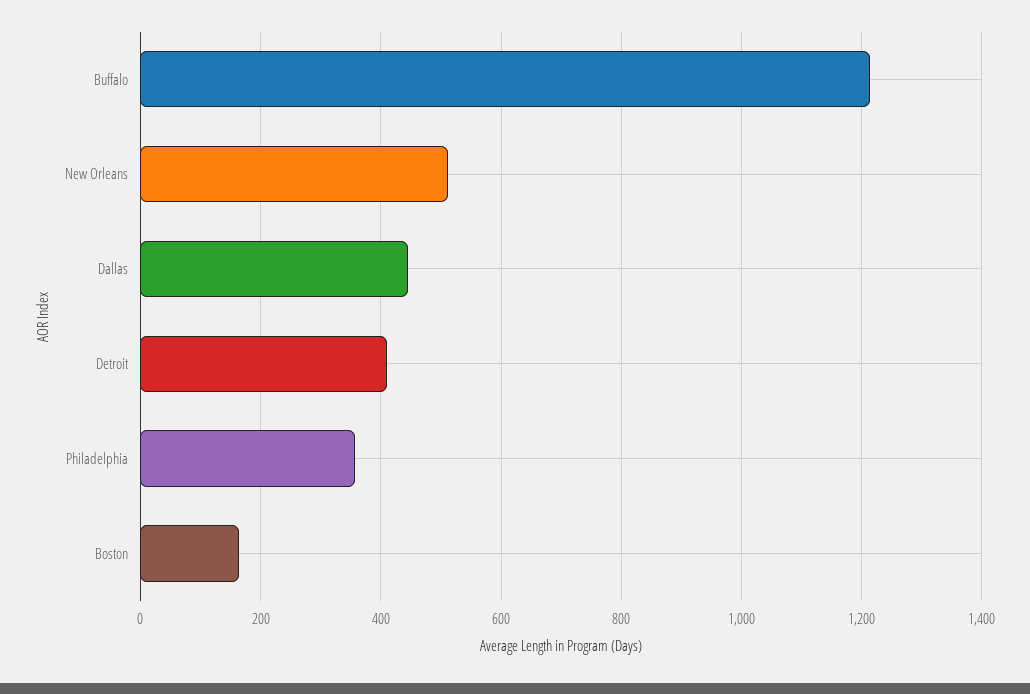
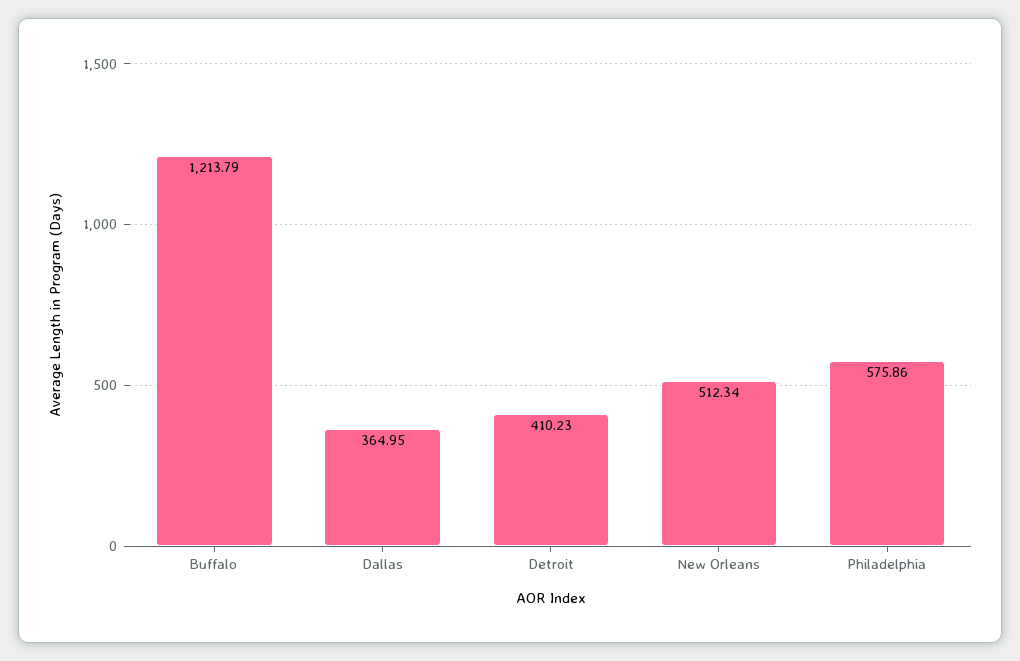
Dallas: 440 -> 364.95
Philadelphia: 360 -> 575.86
Boston: 160 -> none

